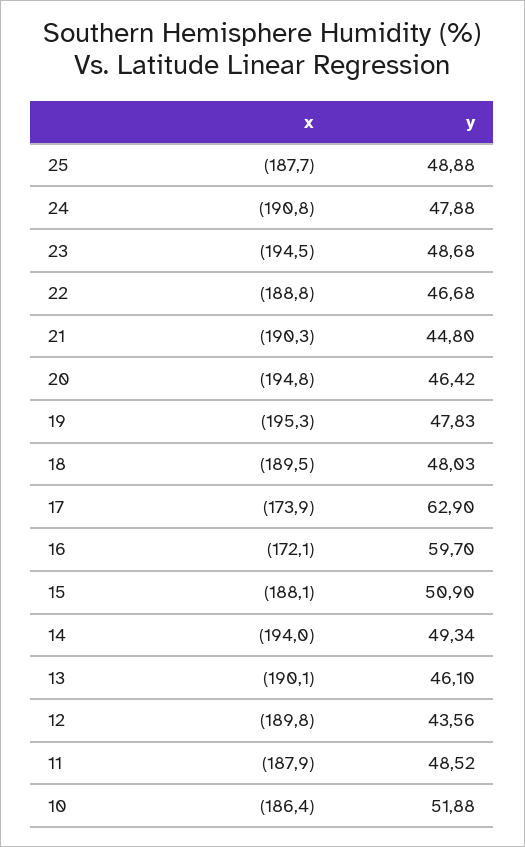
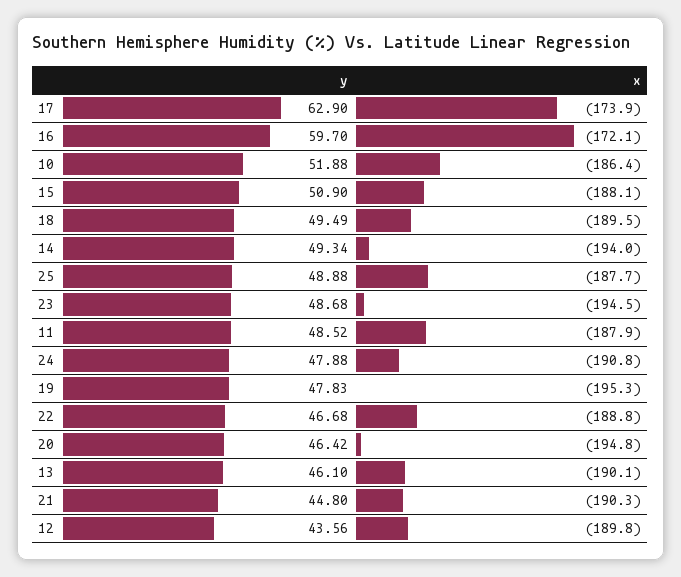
y, 18: 48.03 -> 49.49

